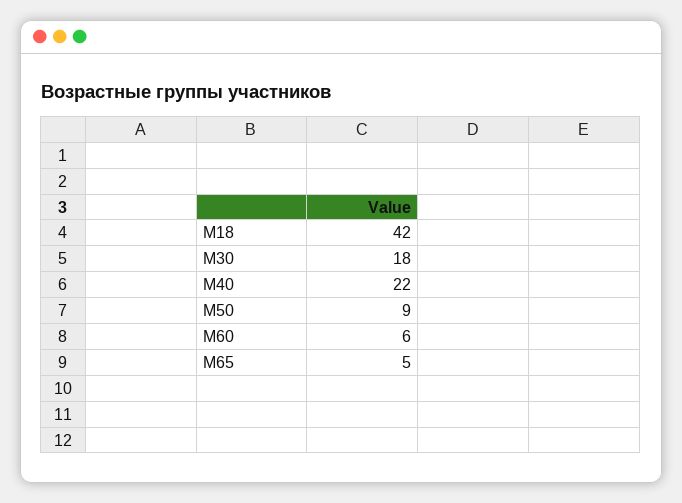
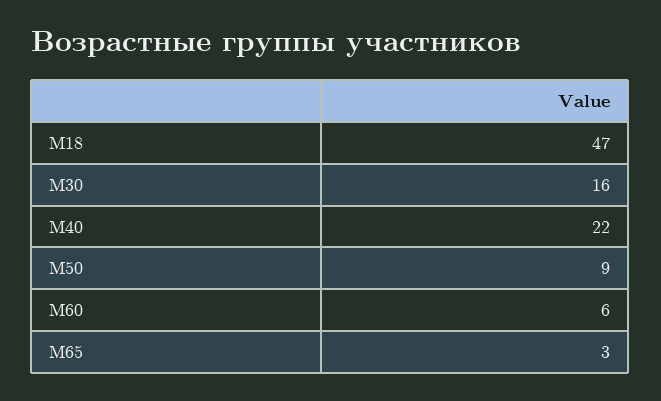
М18: 42 -> 47
М30: 18 -> 16
М65: 5 -> 3

